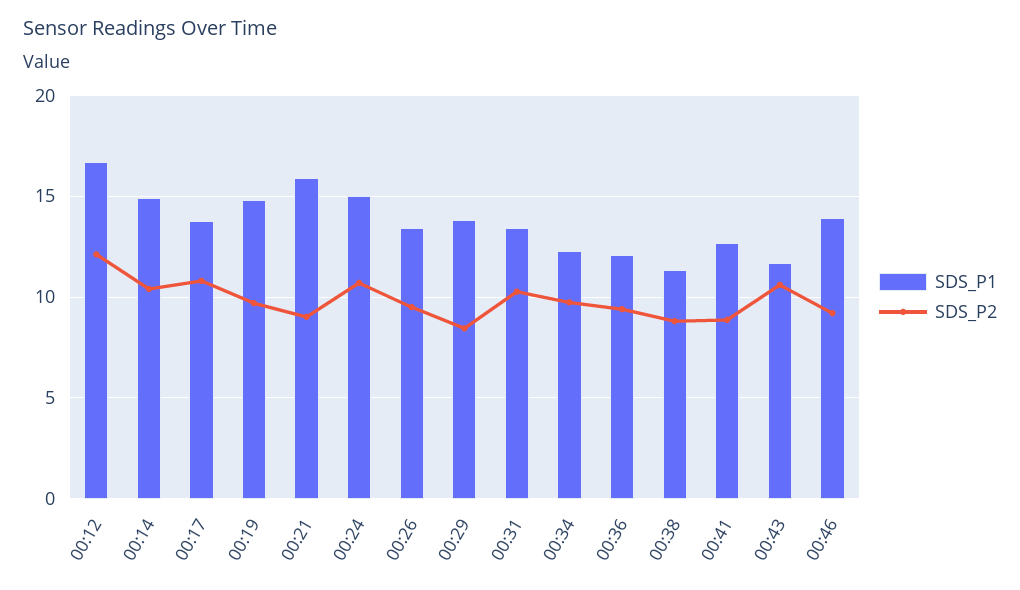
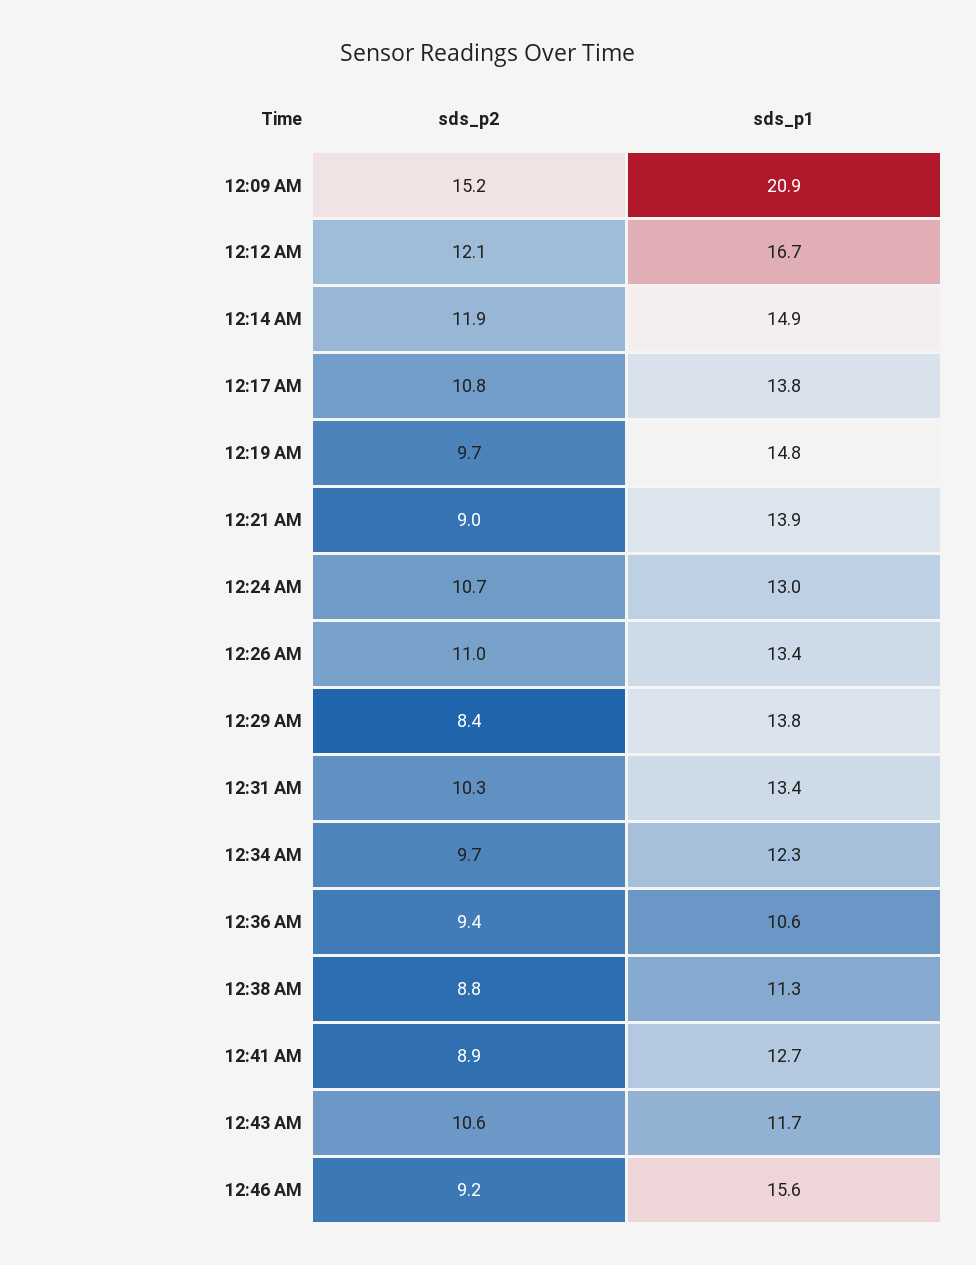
SDS_P2, 00:14: 10.5 -> 11.9
SDS_P1, 00:21: 16 -> 13.9
SDS_P1, 00:24: 15 -> 13
SDS_P2, 00:26: 9.5 -> 11
SDS_P1, 00:36: 12 -> 10.6
SDS_P1, 00:46: 14 -> 15.6
SDS_P2, 12:09 AM: none -> 15.2
SDS_P1, 12:09 AM: none -> 20.9

